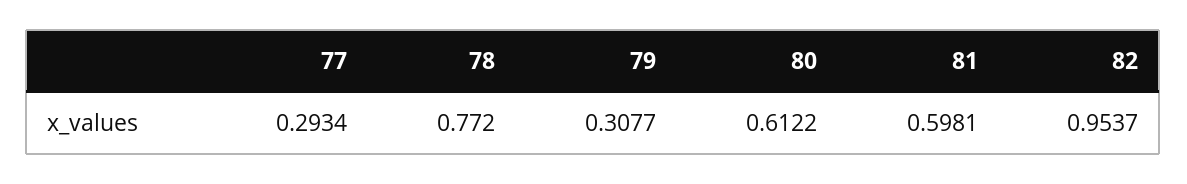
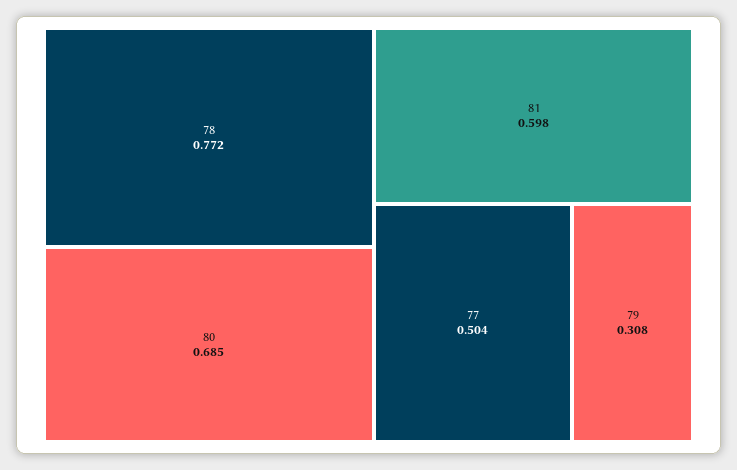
77: 0.2934 -> 0.504
80: 0.6122 -> 0.685
82: 0.9537 -> none

